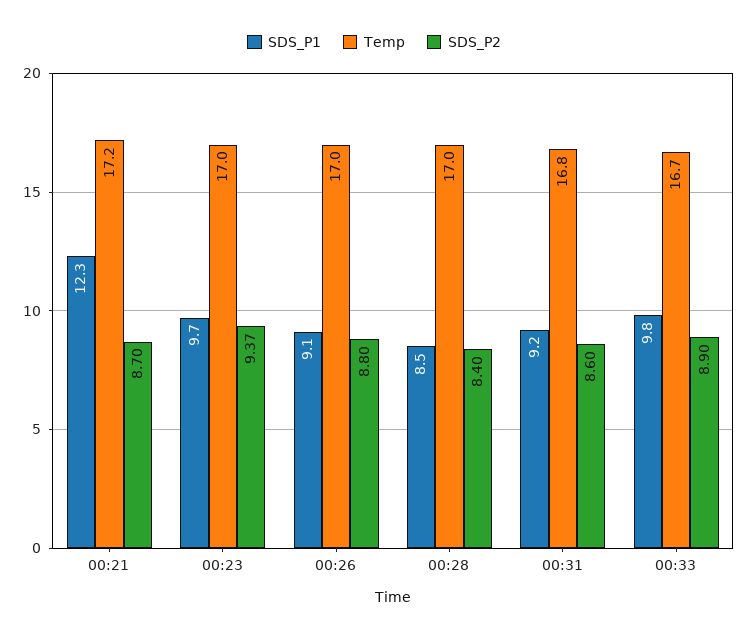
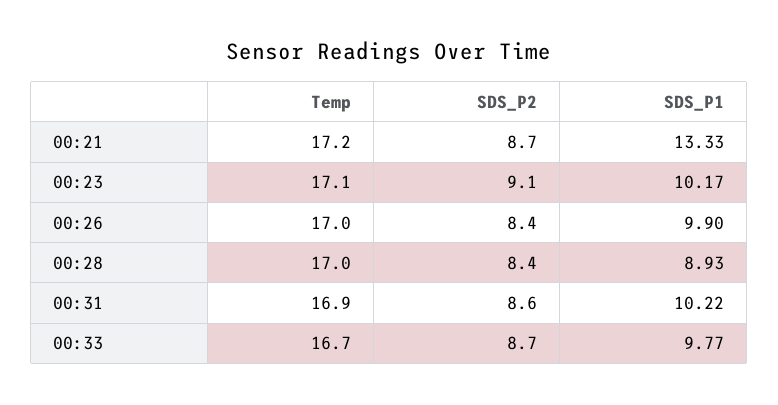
SDS_P1, 00:21: 12.3 -> 13.33
SDS_P1, 00:23: 9.7 -> 10.17
Temp, 00:23: 17 -> 17.1
SDS_P2, 00:23: 9.37 -> 9.1
SDS_P1, 00:26: 9.1 -> 9.9
SDS_P2, 00:26: 8.8 -> 8.4
SDS_P1, 00:28: 8.5 -> 8.93
SDS_P1, 00:31: 9.2 -> 10.22
Temp, 00:31: 16.8 -> 16.9
SDS_P2, 00:33: 8.9 -> 8.7

